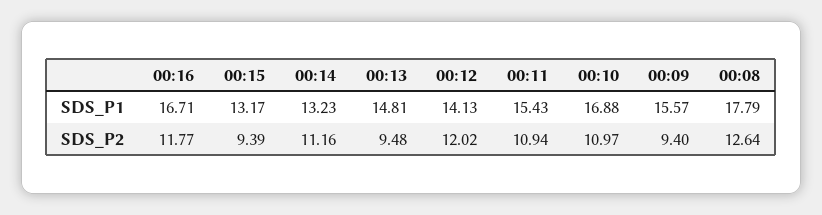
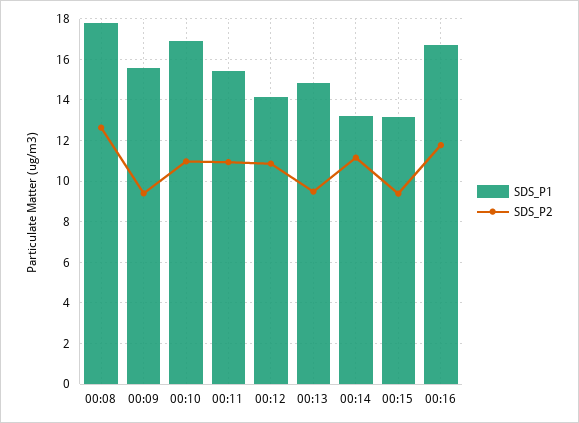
SDS_P2, 00:12: 12.02 -> 11

